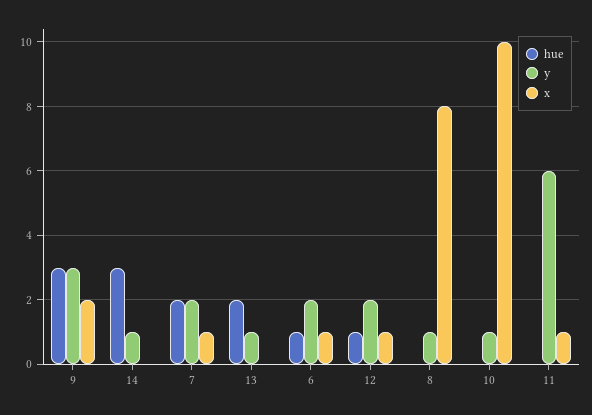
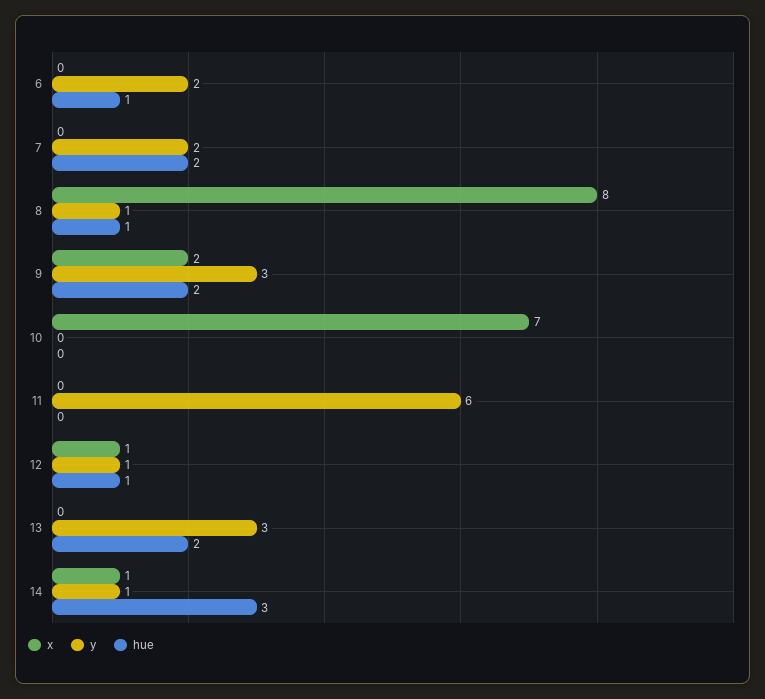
hue, 9: 3 -> 2
x, 14: 0 -> 1
x, 7: 1 -> 0
y, 13: 1 -> 3
x, 6: 1 -> 0
y, 12: 2 -> 1
hue, 8: 0 -> 1
y, 10: 1 -> 0
x, 10: 10 -> 7
x, 11: 1 -> 0

